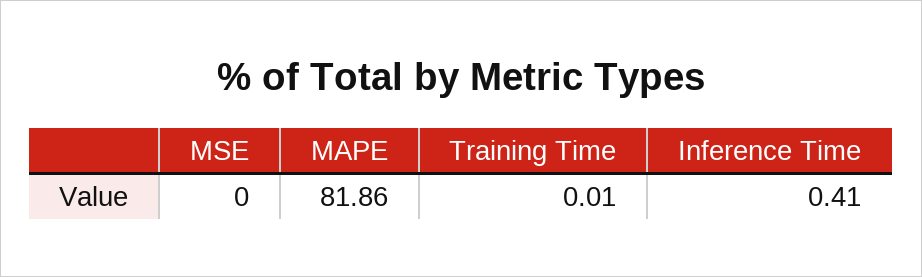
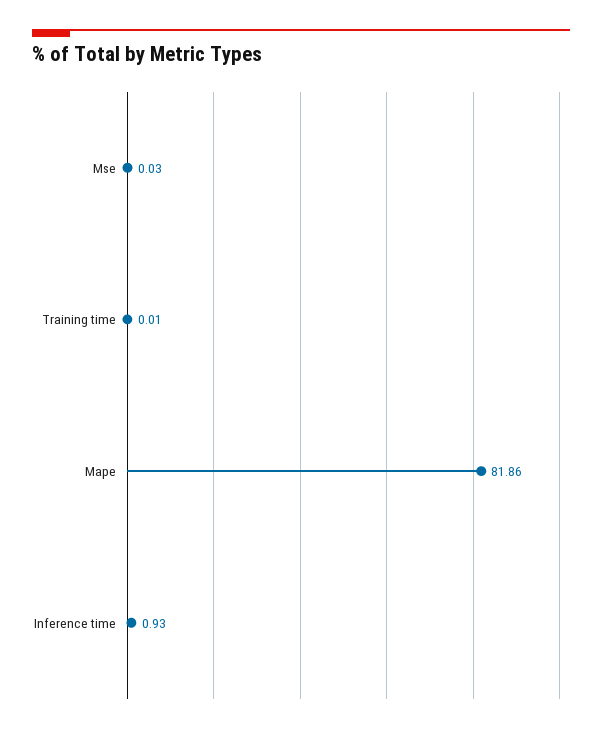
MSE: 0 -> 0.03
Inference Time: 0.41 -> 0.93

